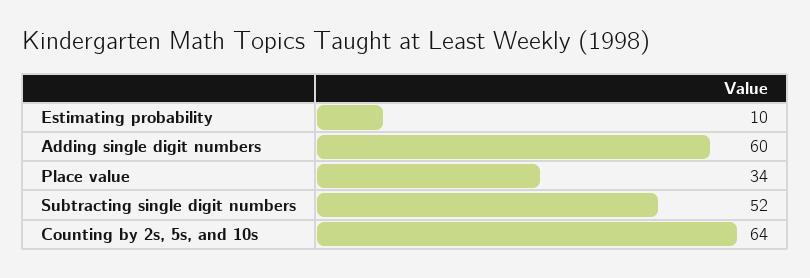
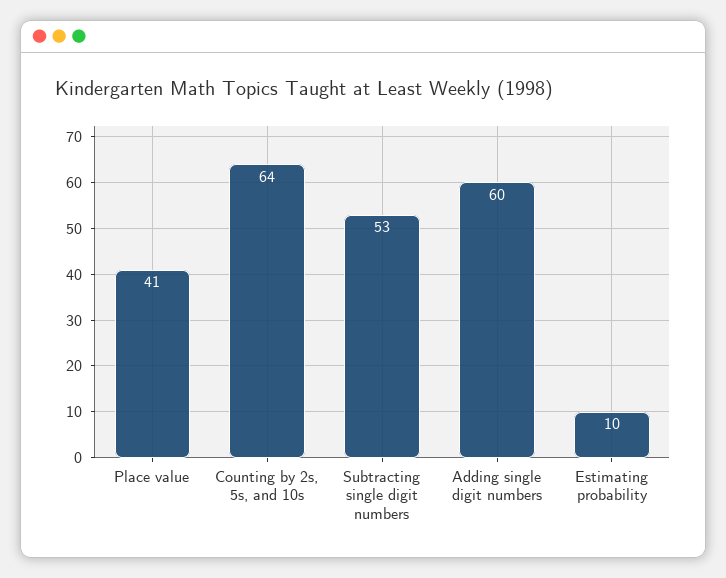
Place value: 34 -> 41
Subtracting single digit numbers: 52 -> 53

